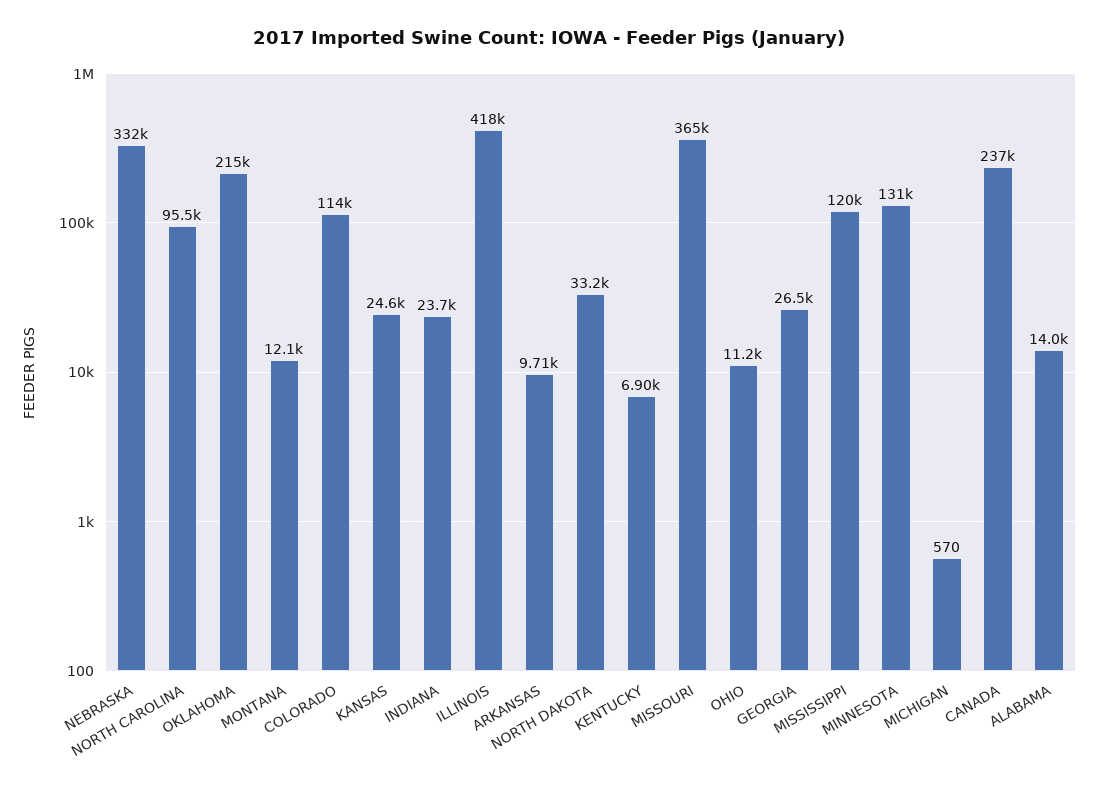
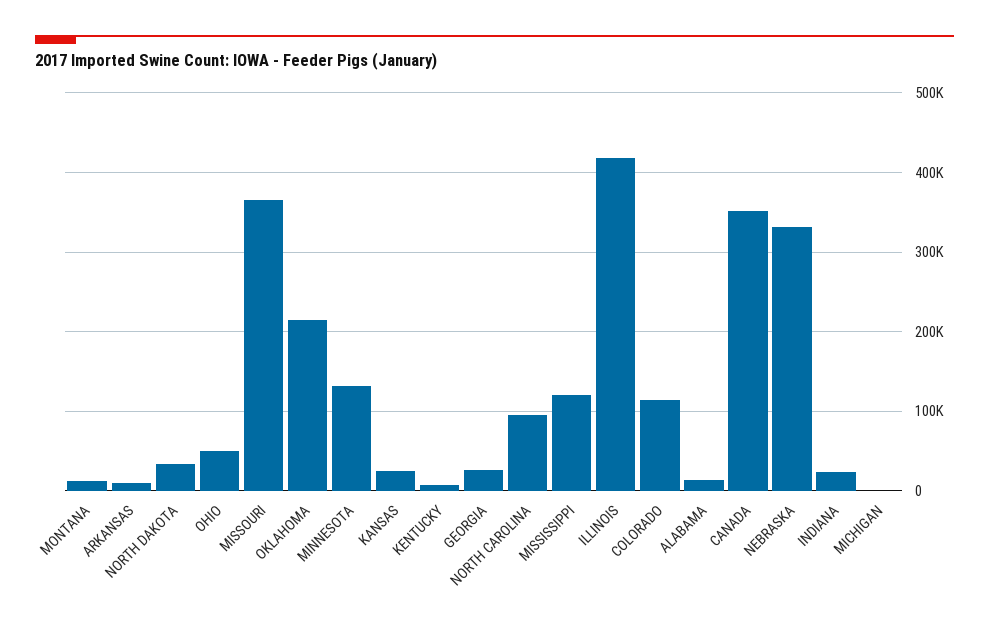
OHIO: 11200 -> 50000
CANADA: 237000 -> 350000

